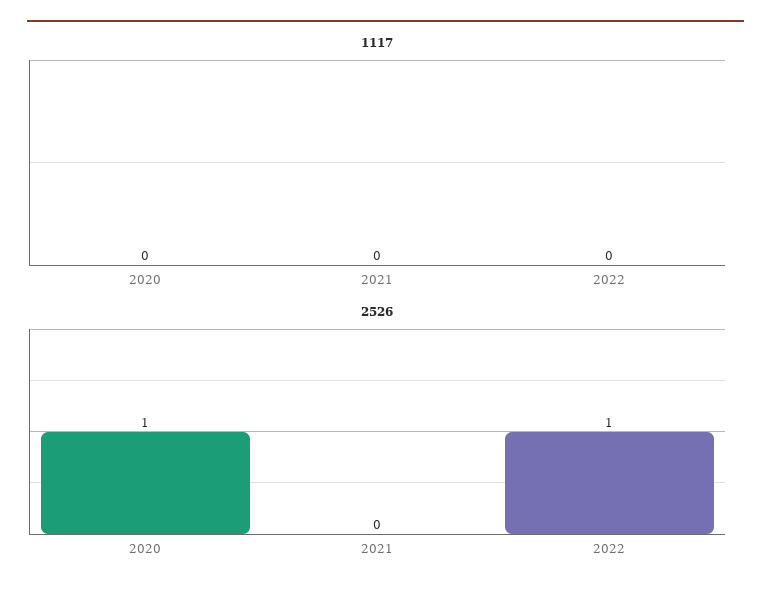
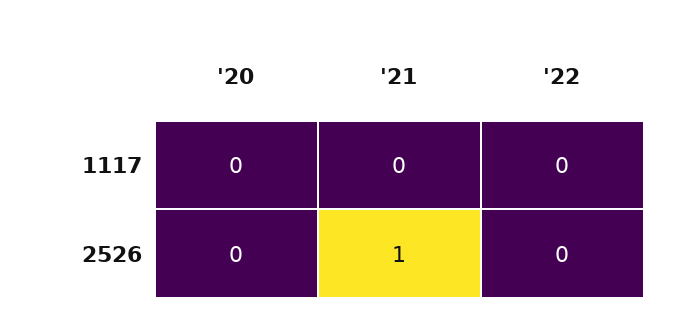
2526, 2020: 1 -> 0
2526, 2021: 0 -> 1
2526, 2022: 1 -> 0

